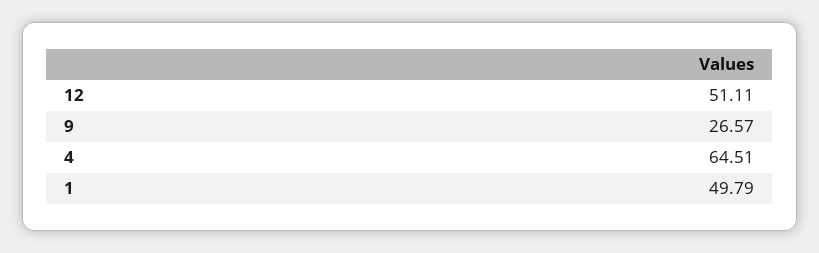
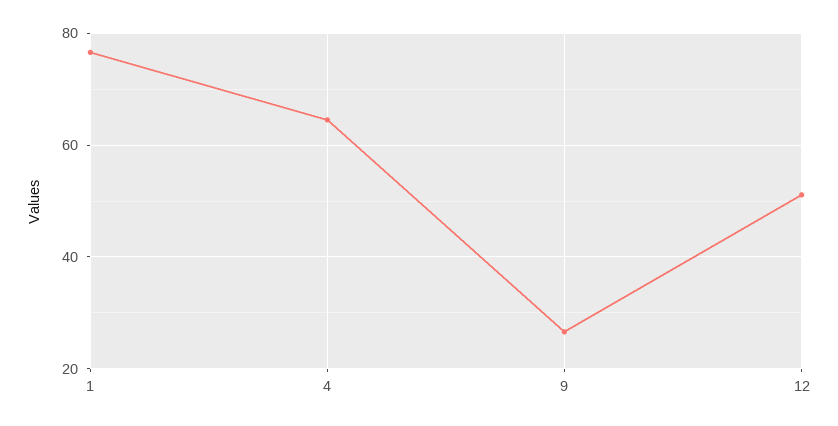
1: 49.79 -> 76

